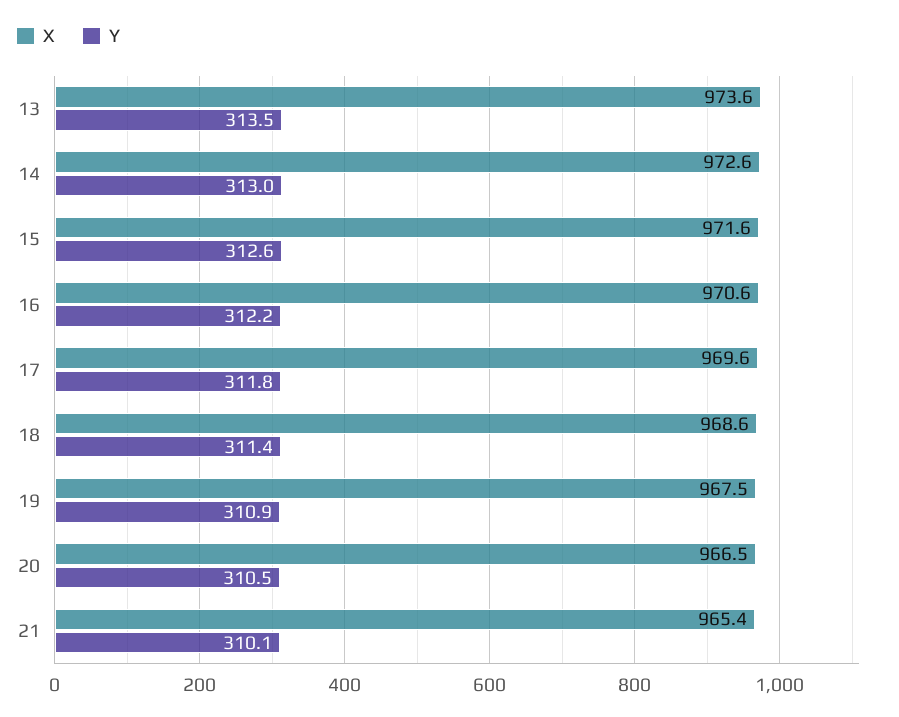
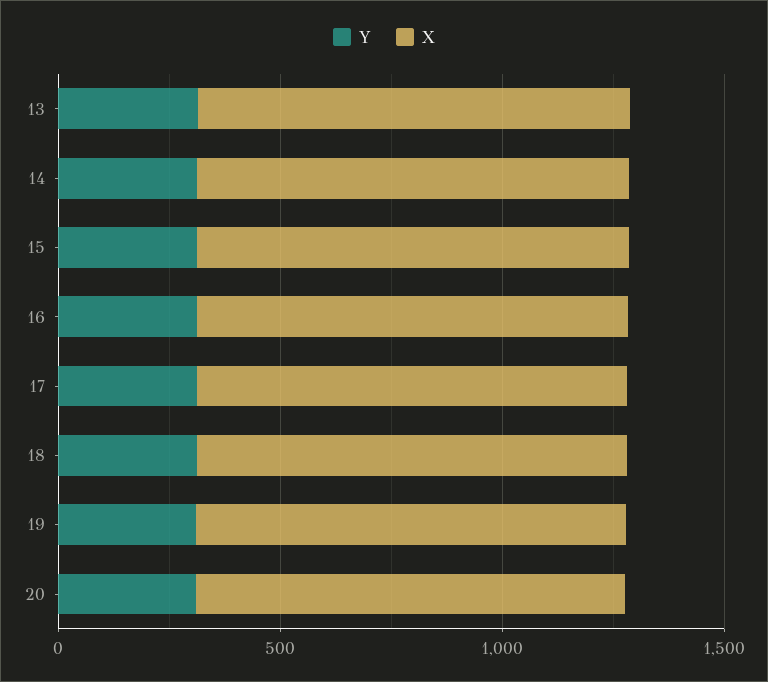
X, 21: 965.4 -> none
Y, 21: 310.1 -> none

